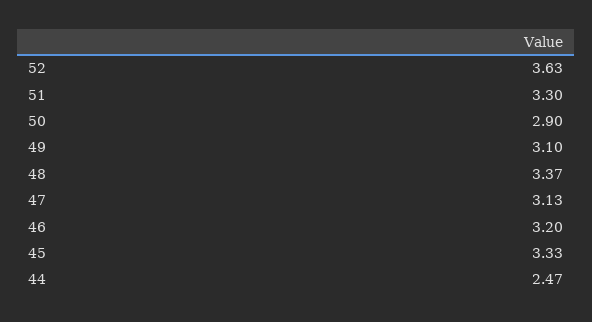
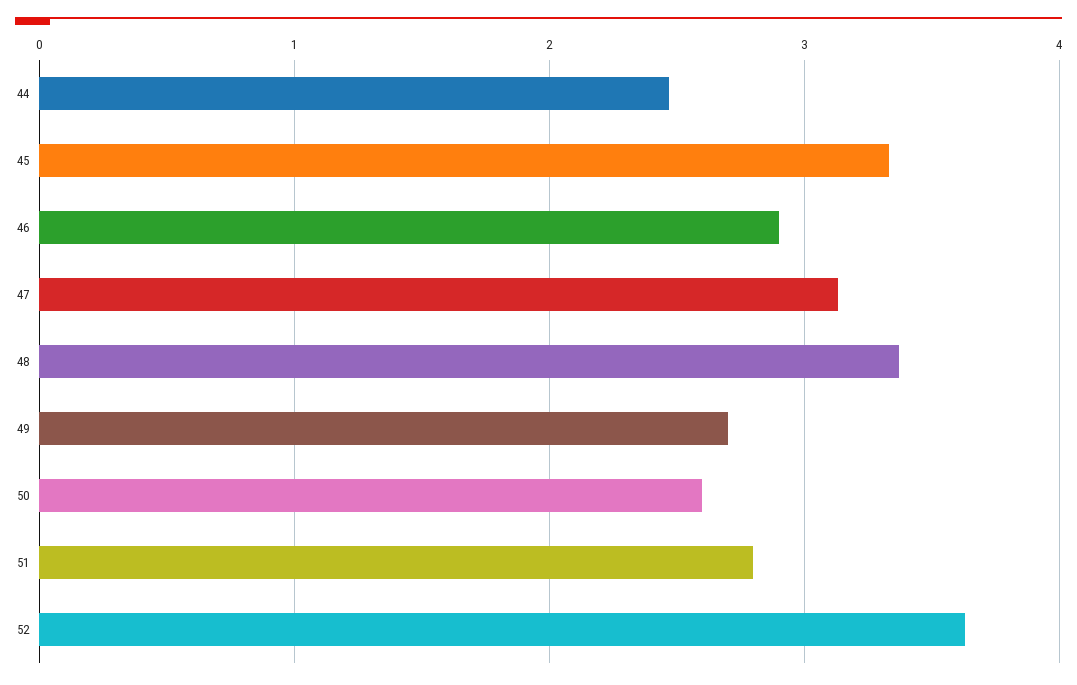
51: 3.3 -> 2.8
50: 2.9 -> 2.6
49: 3.1 -> 2.7
46: 3.2 -> 2.9

